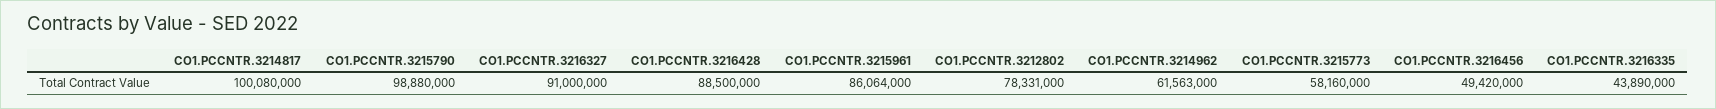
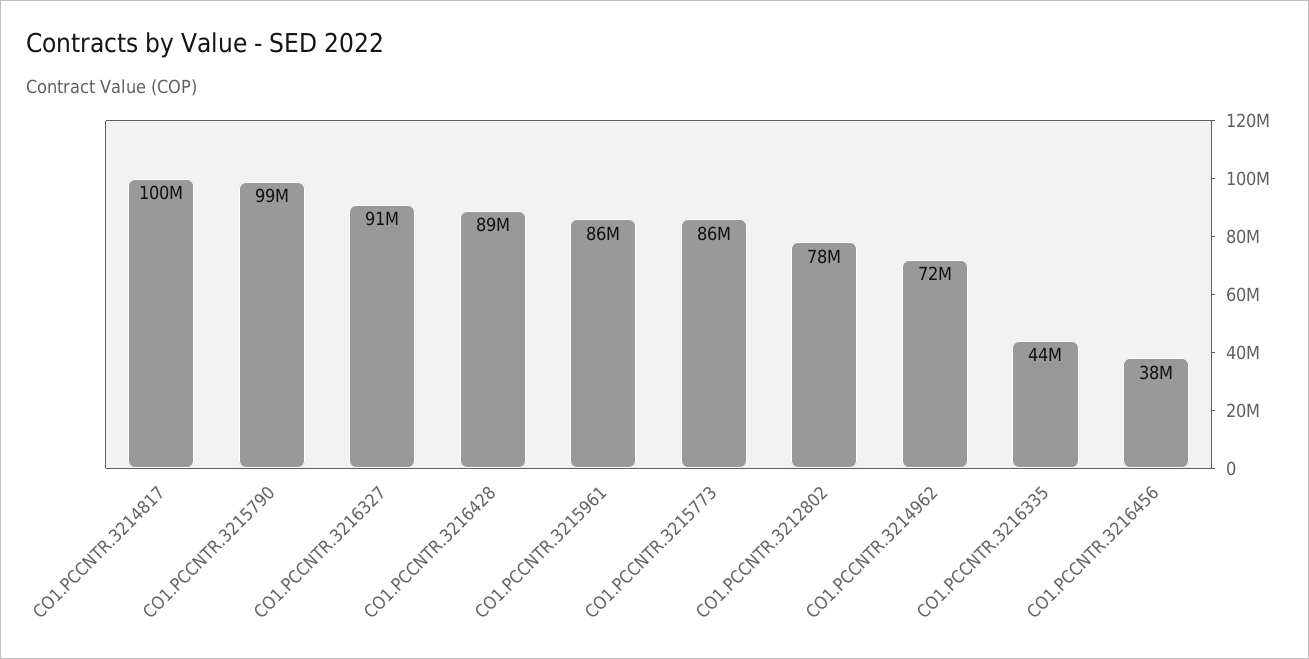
CO1.PCCNTR.3214962: 61563000 -> 72000000
CO1.PCCNTR.3215773: 58160000 -> 86000000
CO1.PCCNTR.3216456: 49420000 -> 38000000

